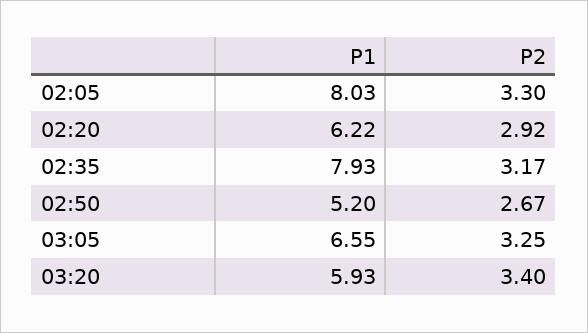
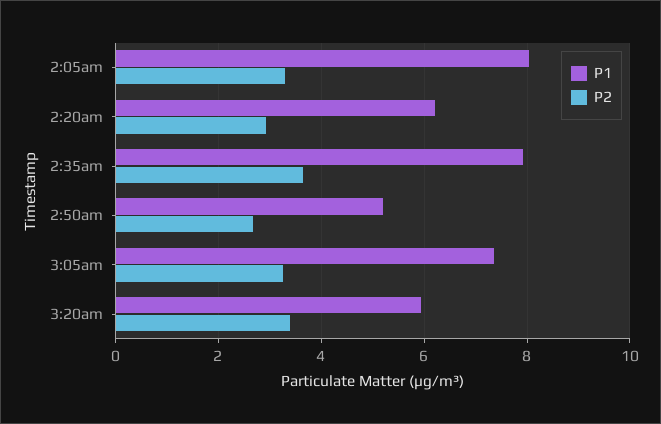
P2, 02:35: 3.17 -> 3.6
P1, 03:05: 6.55 -> 7.4

